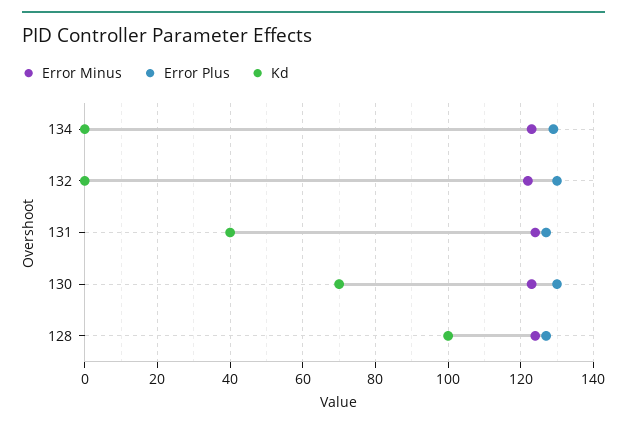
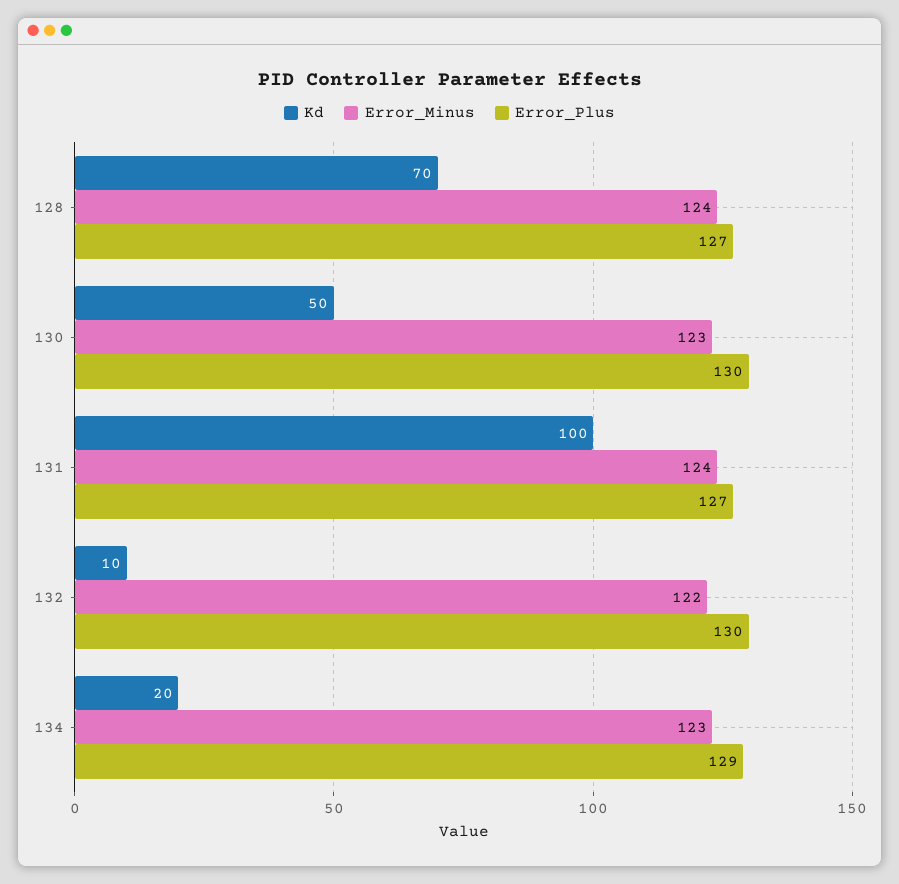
Kd, 134: 0 -> 20
Kd, 132: 0 -> 10
Kd, 131: 40 -> 100
Kd, 130: 70 -> 50
Kd, 128: 100 -> 70

